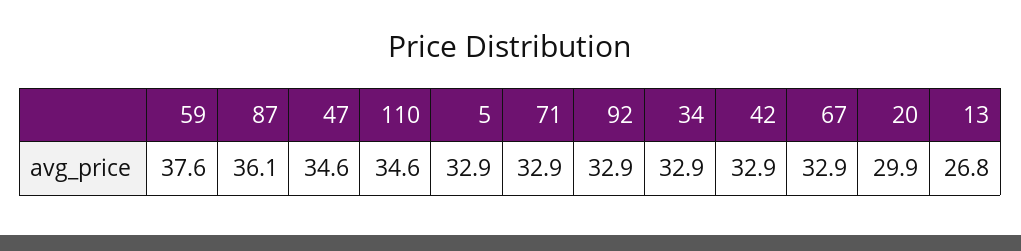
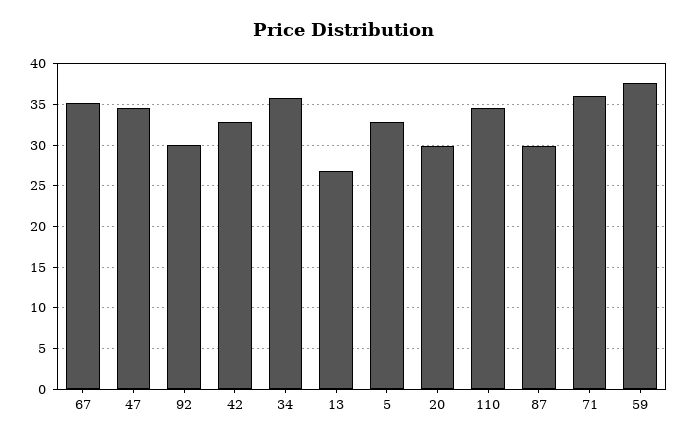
87: 36.1 -> 30
71: 32.9 -> 36
92: 32.9 -> 30
34: 32.9 -> 36
67: 32.9 -> 35

